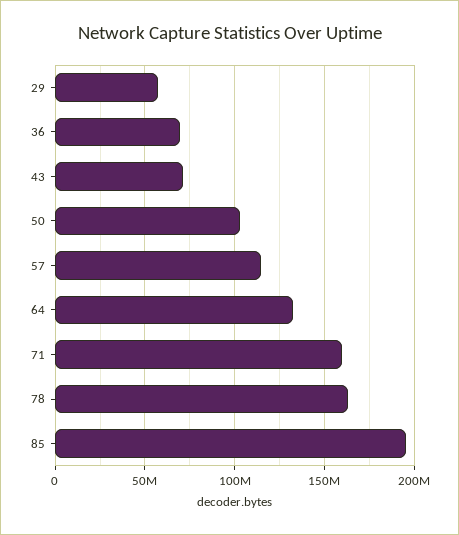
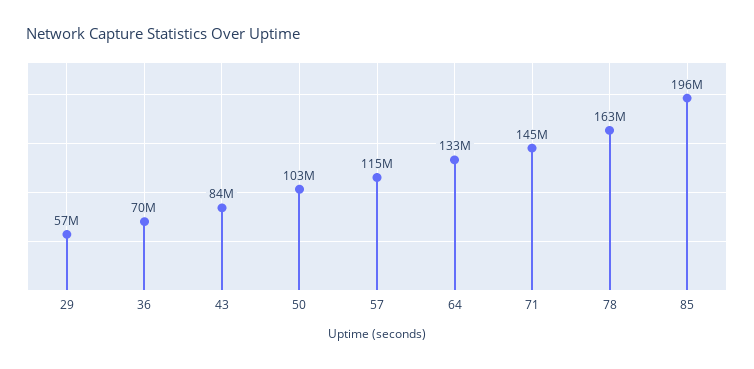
43: 70000000 -> 84000000
71: 160000000 -> 145000000

